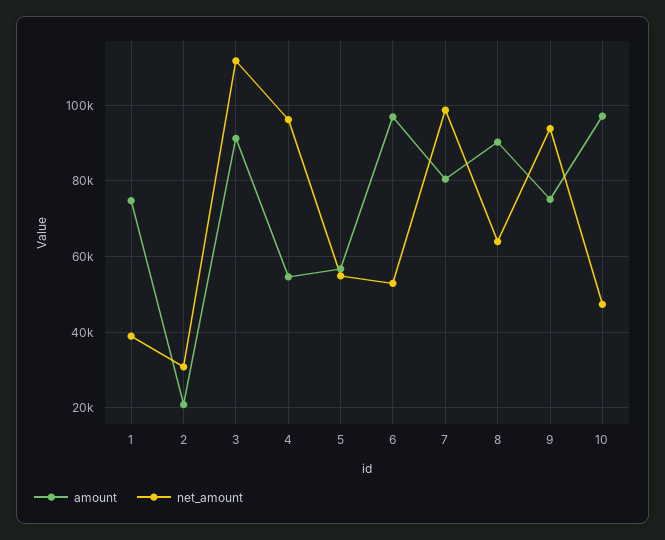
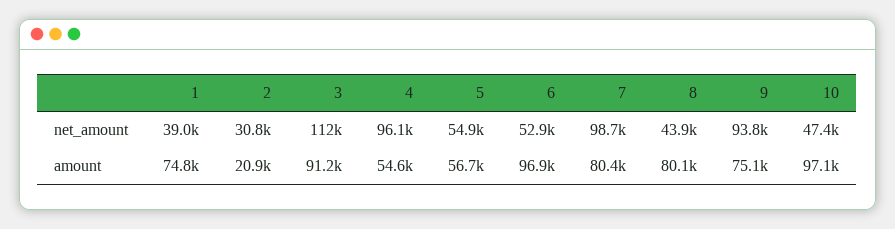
amount, 8: 90000 -> 80100
net_amount, 8: 64000 -> 43900

